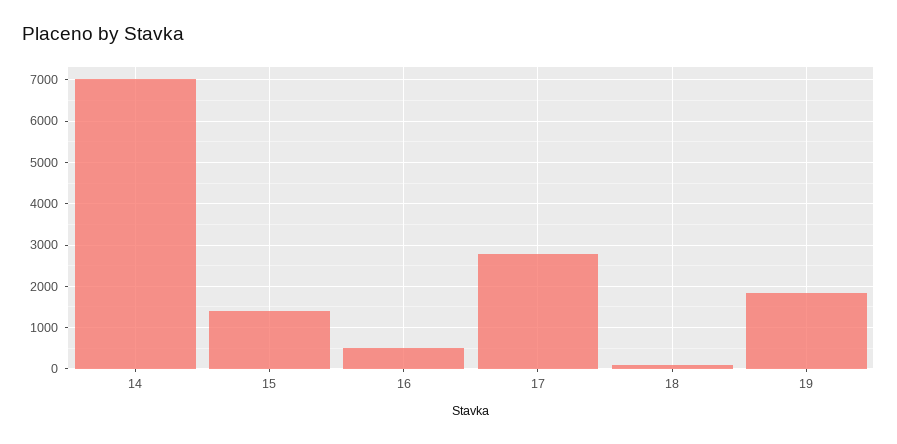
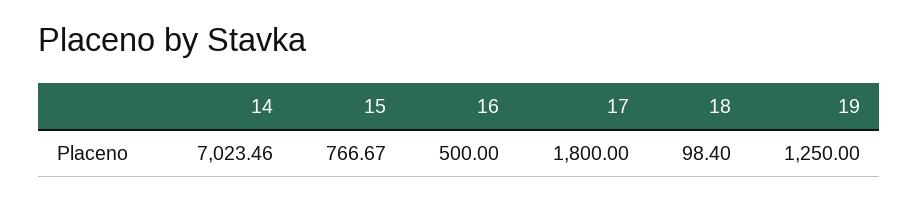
15: 1400 -> 766.67
17: 2800 -> 1800
19: 1800 -> 1250

